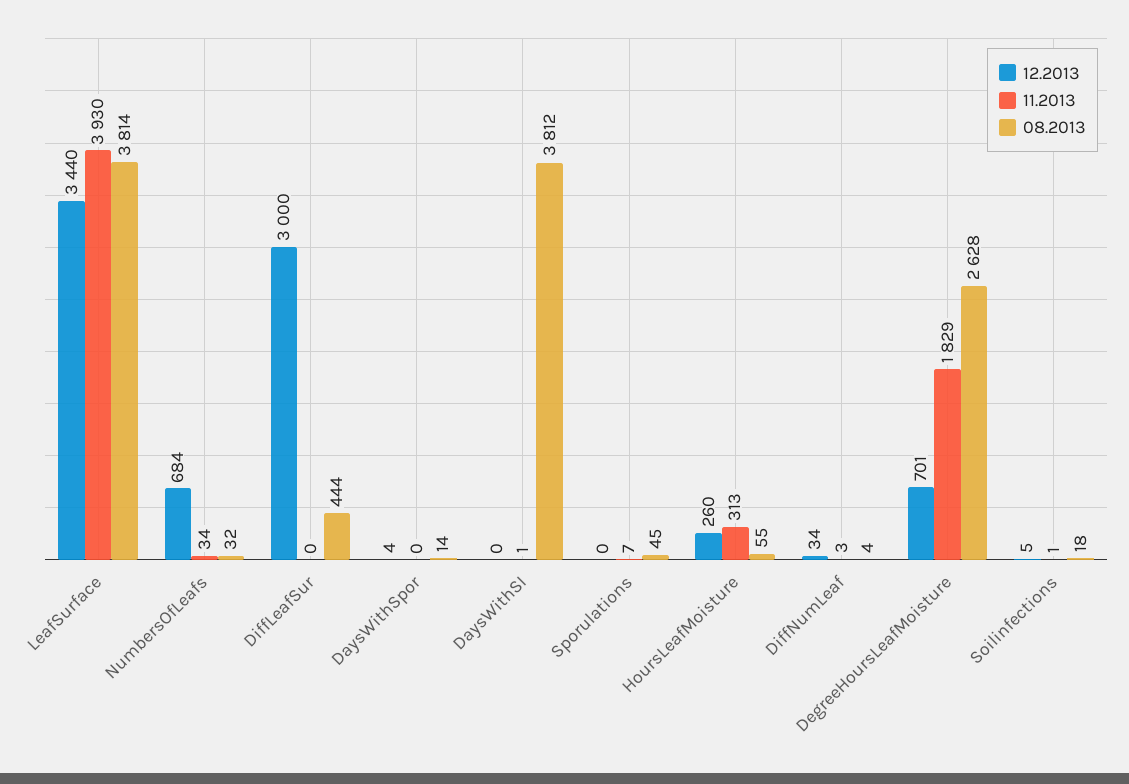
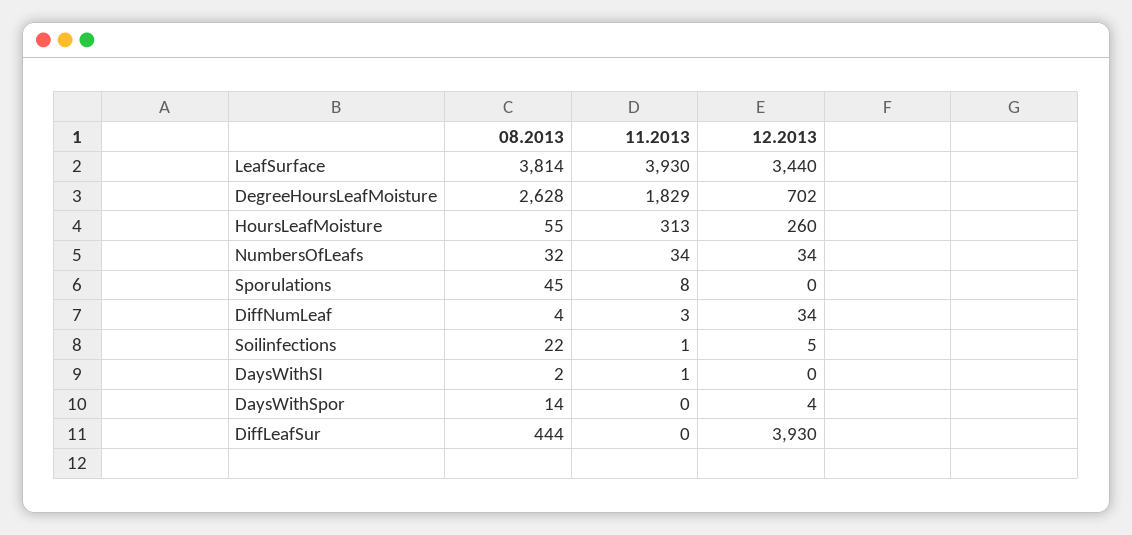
12.2013, NumbersOfLeafs: 684 -> 34
12.2013, DiffLeafSur: 3000 -> 3930
08.2013, DaysWithSI: 3812 -> 2
11.2013, Sporulations: 7 -> 8
12.2013, DegreeHoursLeafMoisture: 701 -> 702
08.2013, Soilinfections: 18 -> 22

